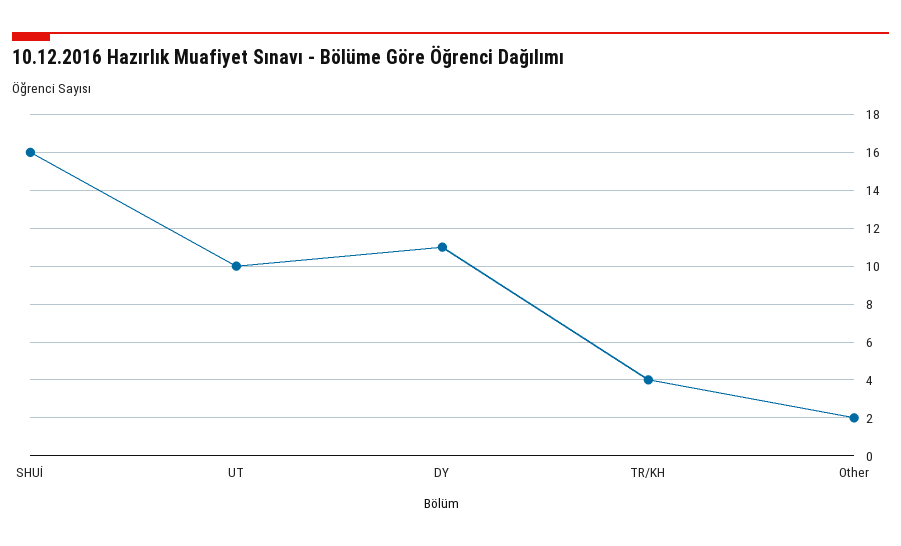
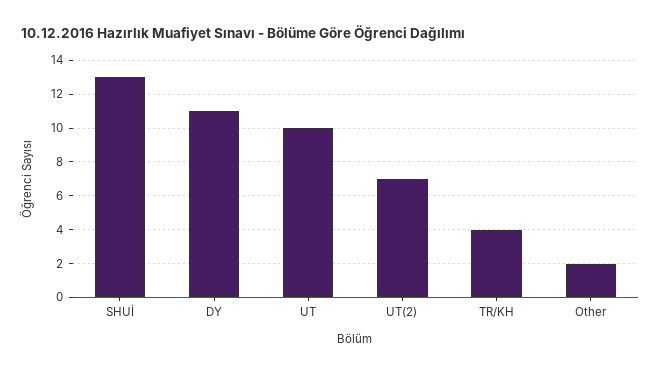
SHUİ: 16 -> 13
UT(2): none -> 7

